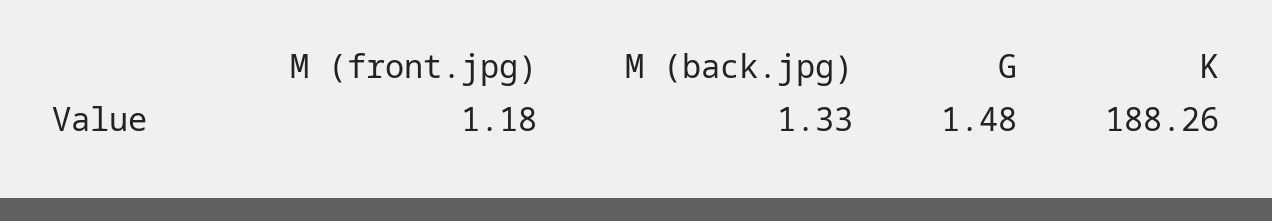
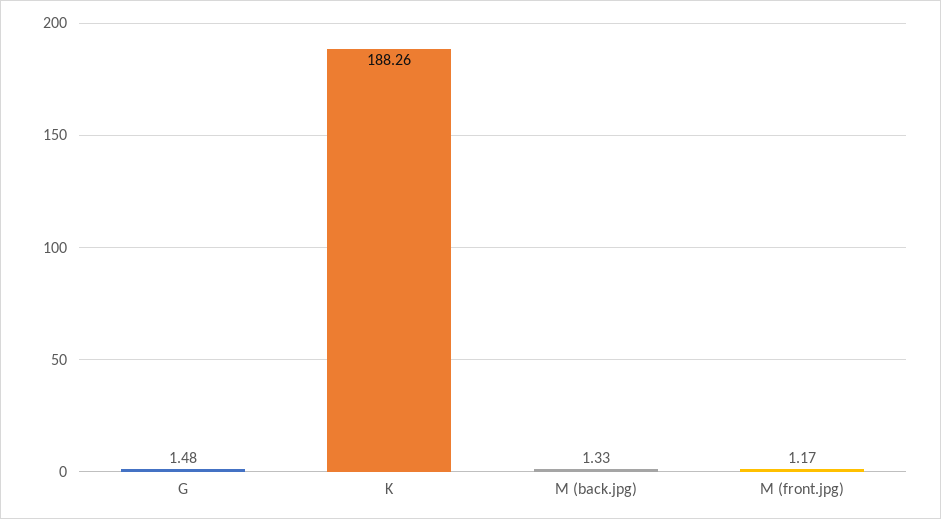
M (front.jpg): 1.18 -> 1.17

